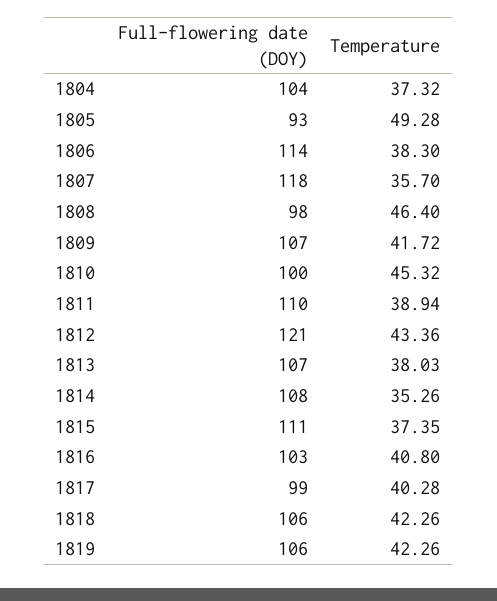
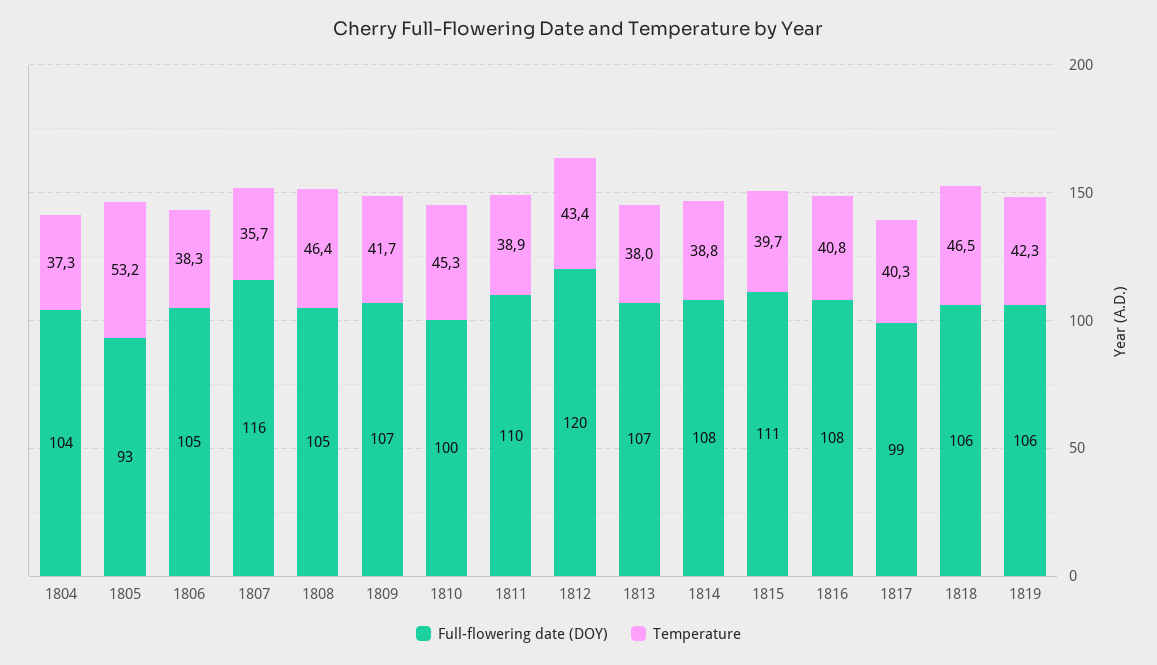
Temperature, 1805: 49.28 -> 53.2
Full-flowering date (DOY), 1806: 114 -> 105
Full-flowering date (DOY), 1807: 118 -> 116
Full-flowering date (DOY), 1808: 98 -> 105
Full-flowering date (DOY), 1812: 121 -> 120
Temperature, 1814: 35.26 -> 38.8
Temperature, 1815: 37.35 -> 39.7
Full-flowering date (DOY), 1816: 103 -> 108
Temperature, 1818: 42.26 -> 46.5

